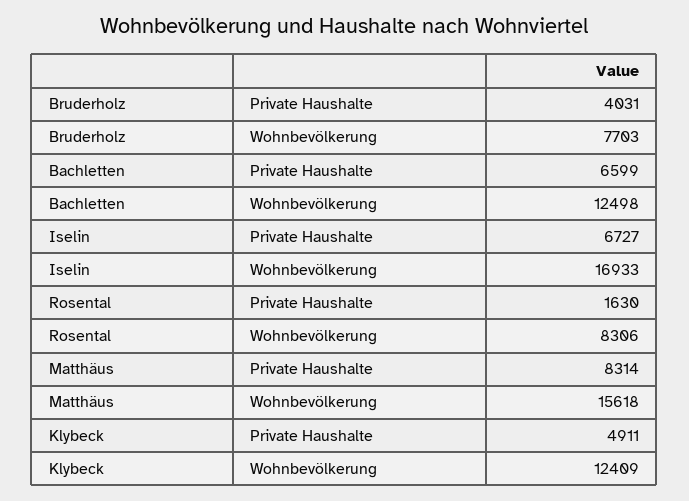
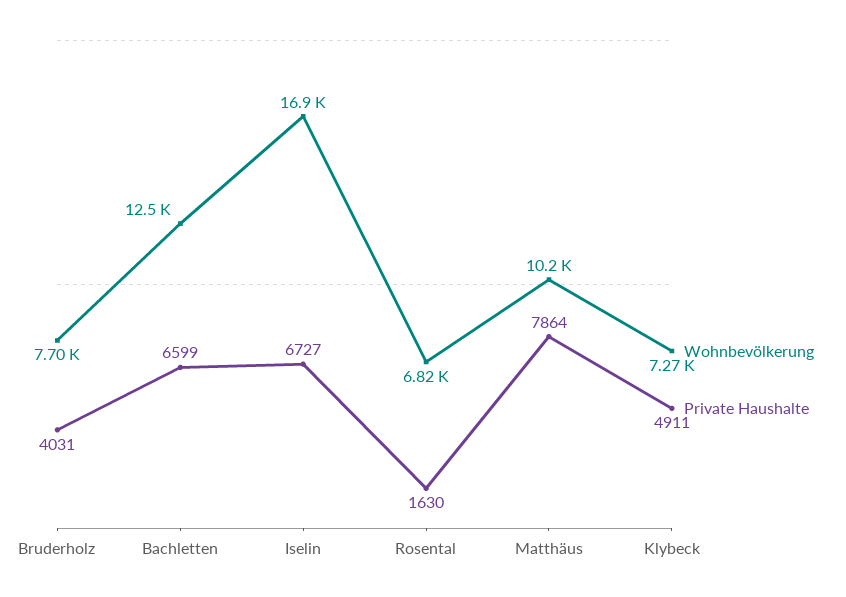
Wohnbevölkerung, Rosental: 8306 -> 6820
Private Haushalte, Matthäus: 8314 -> 7864
Wohnbevölkerung, Matthäus: 15618 -> 10200
Wohnbevölkerung, Klybeck: 12409 -> 7270

